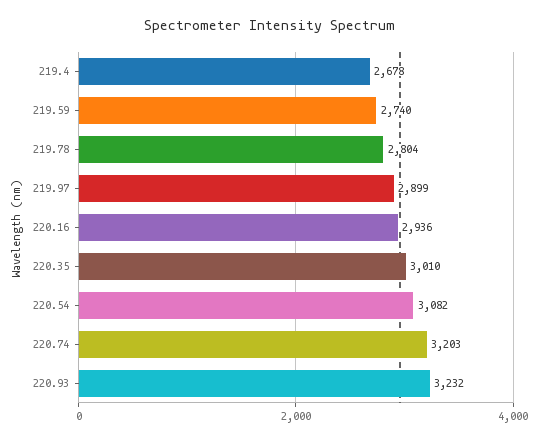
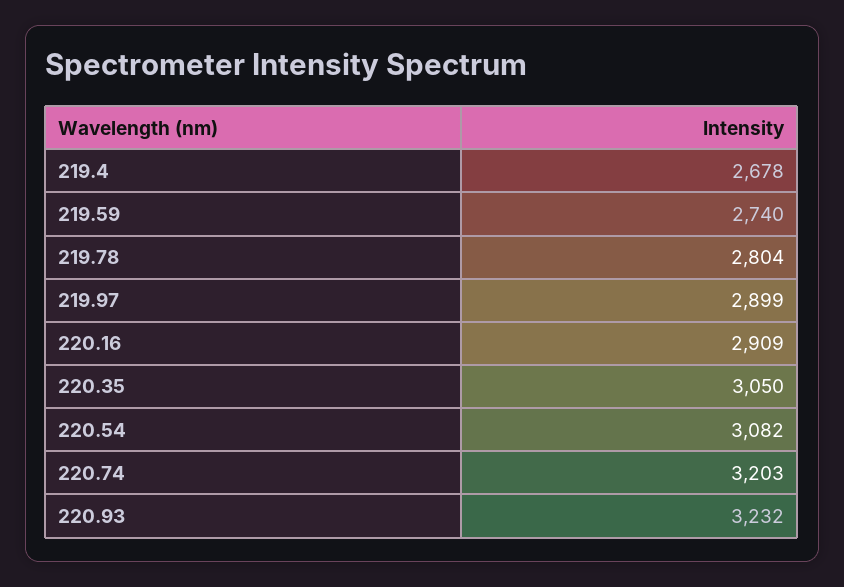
220.16: 2936 -> 2909
220.35: 3010 -> 3050

